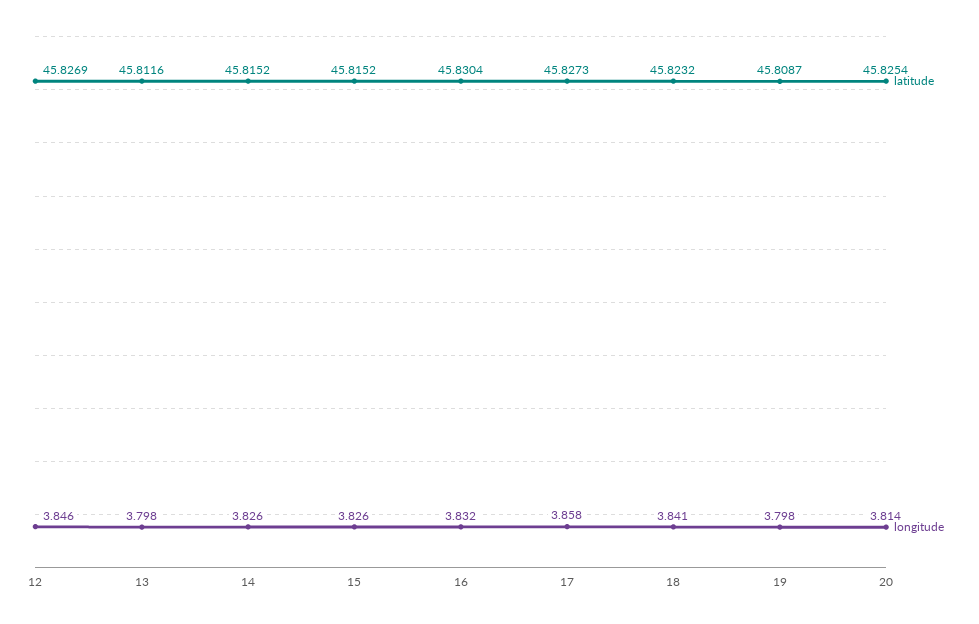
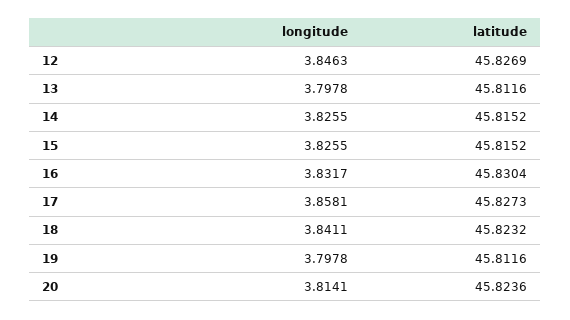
latitude, 19: 45.8087 -> 45.8116
latitude, 20: 45.8254 -> 45.8236

